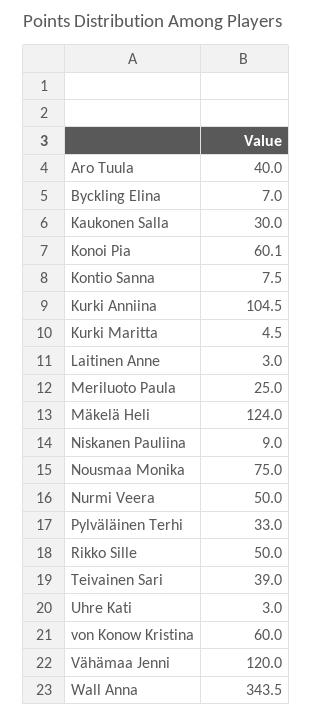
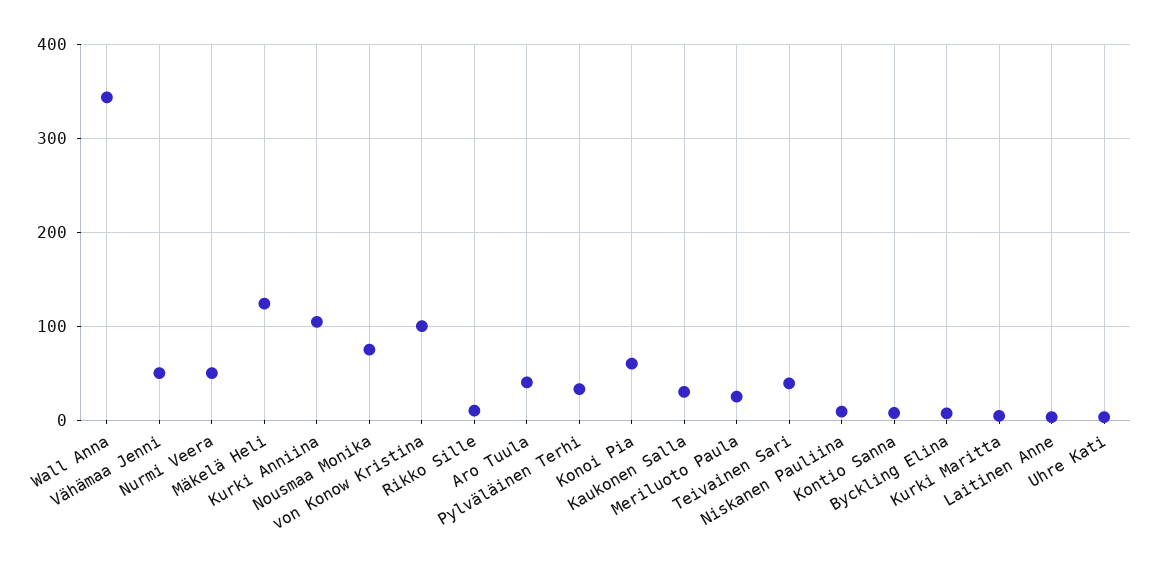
Rikko Sille: 50 -> 10
von Konow Kristina: 60 -> 100
Vähämaa Jenni: 120 -> 50

